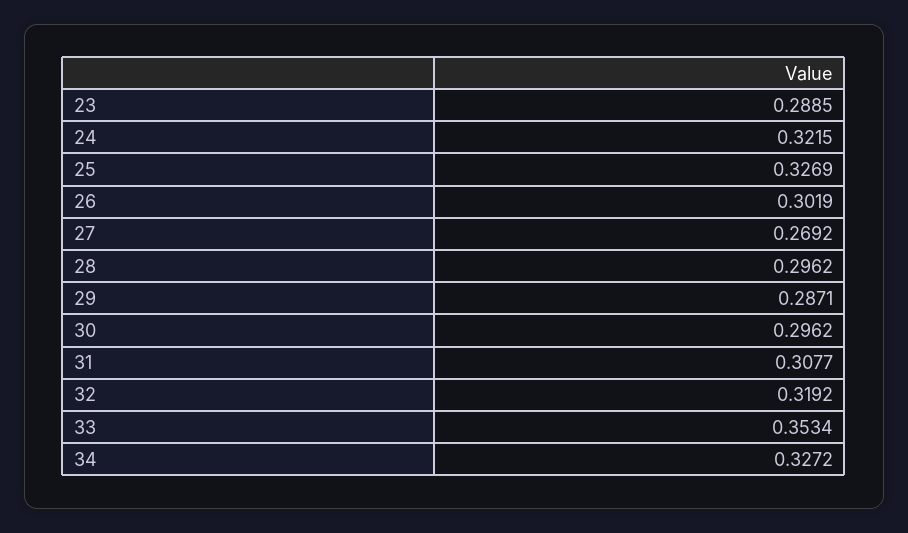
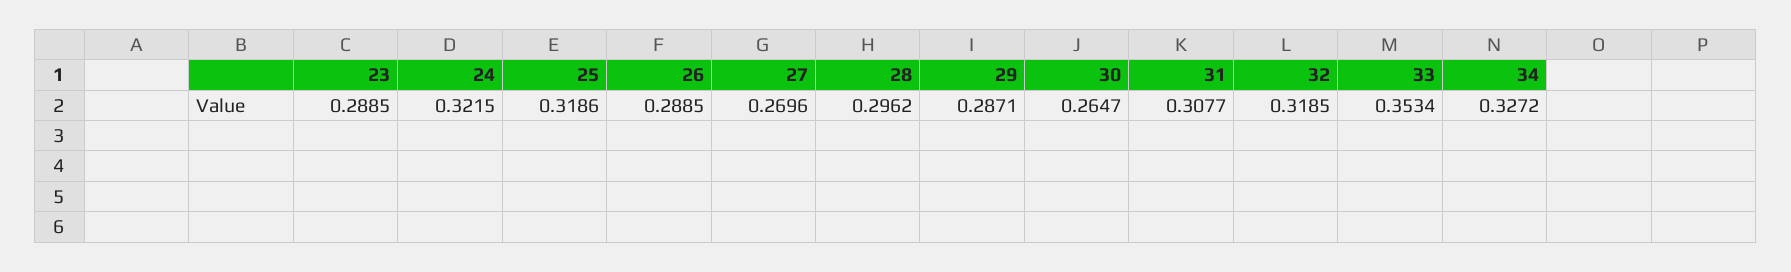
25: 0.3269 -> 0.3186
26: 0.3019 -> 0.2885
27: 0.2692 -> 0.2696
30: 0.2962 -> 0.2647
32: 0.3192 -> 0.3185

